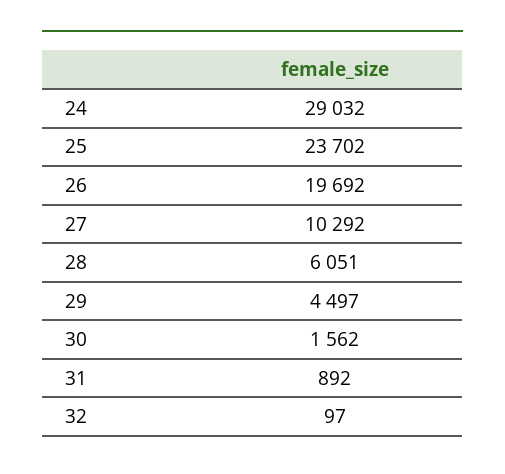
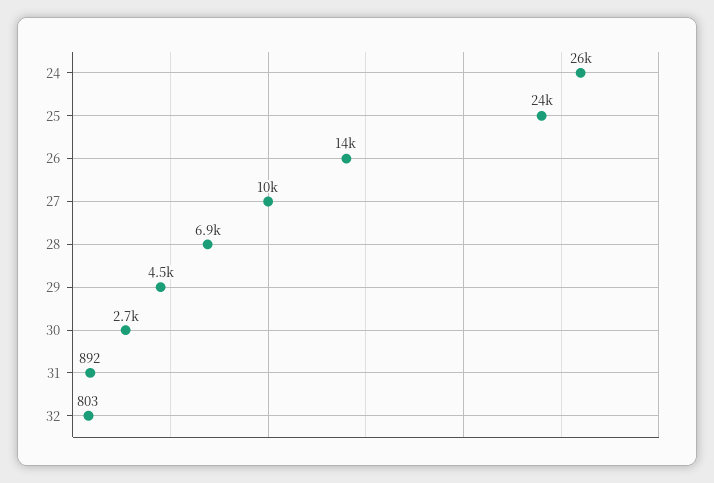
24: 29032 -> 26000
26: 19692 -> 14000
28: 6051 -> 6900
30: 1562 -> 2700
32: 97 -> 803

